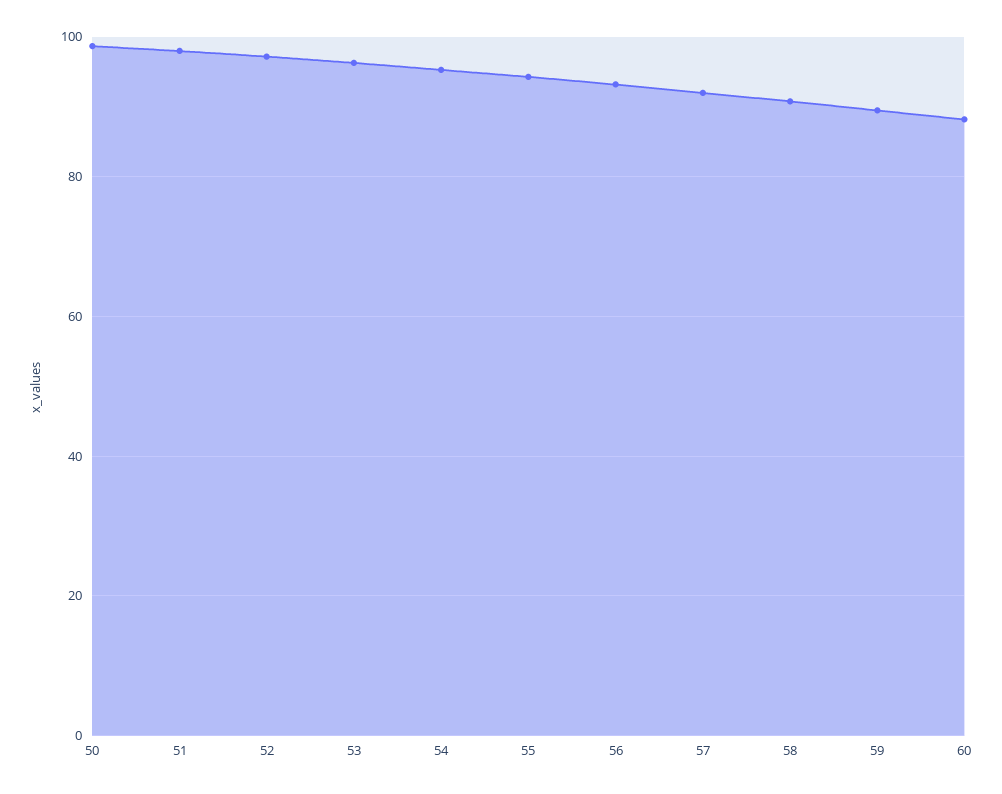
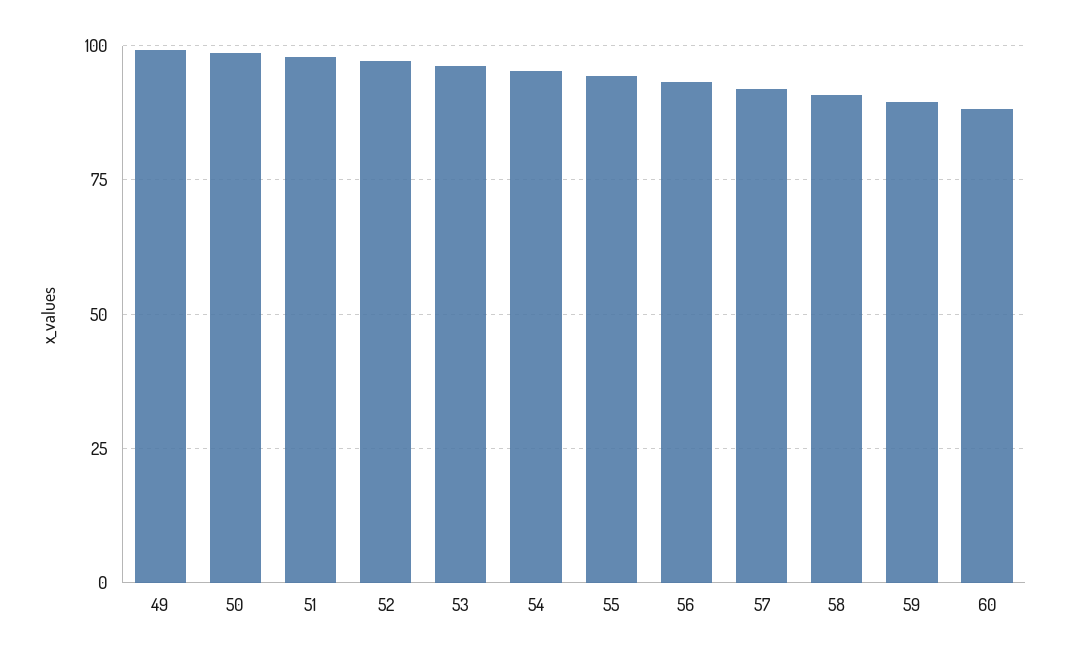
49: none -> 100

